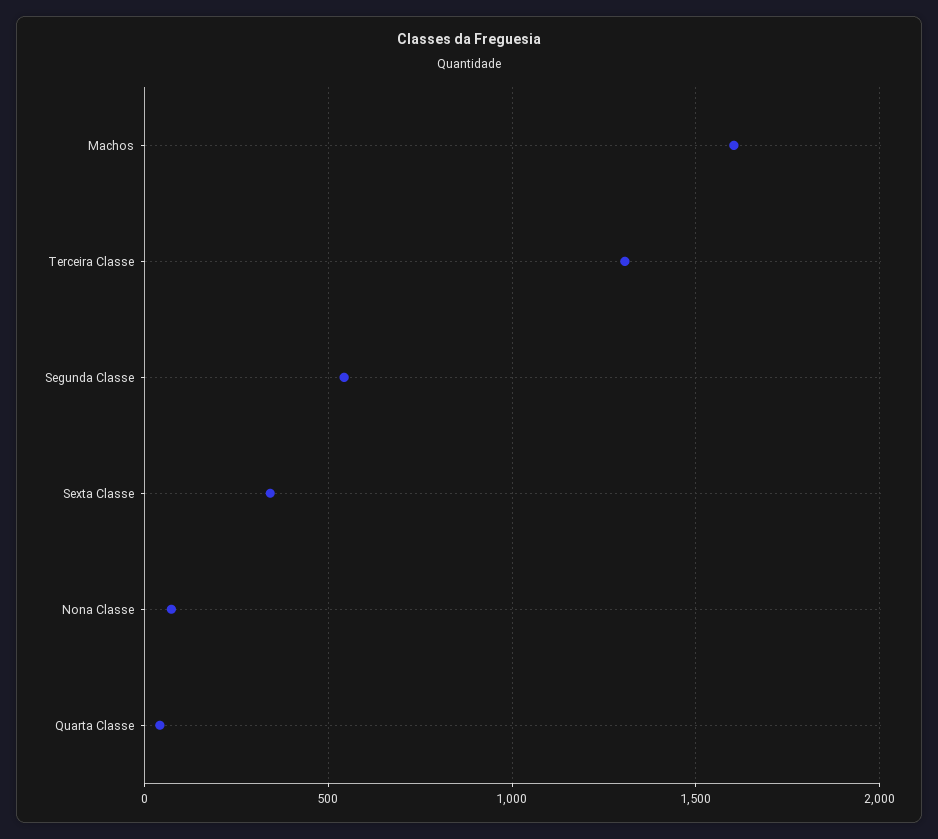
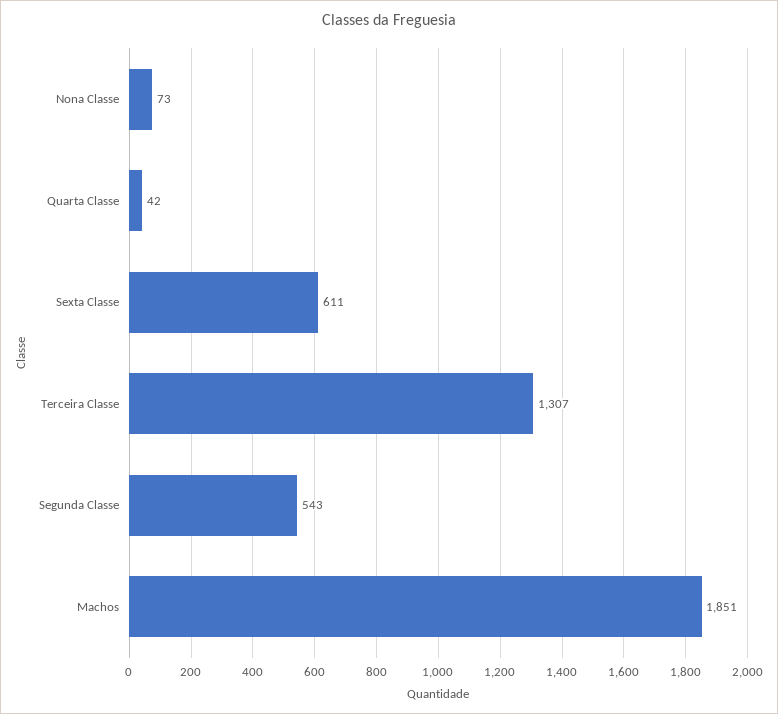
Machos: 1600 -> 1851
Sexta Classe: 350 -> 611

